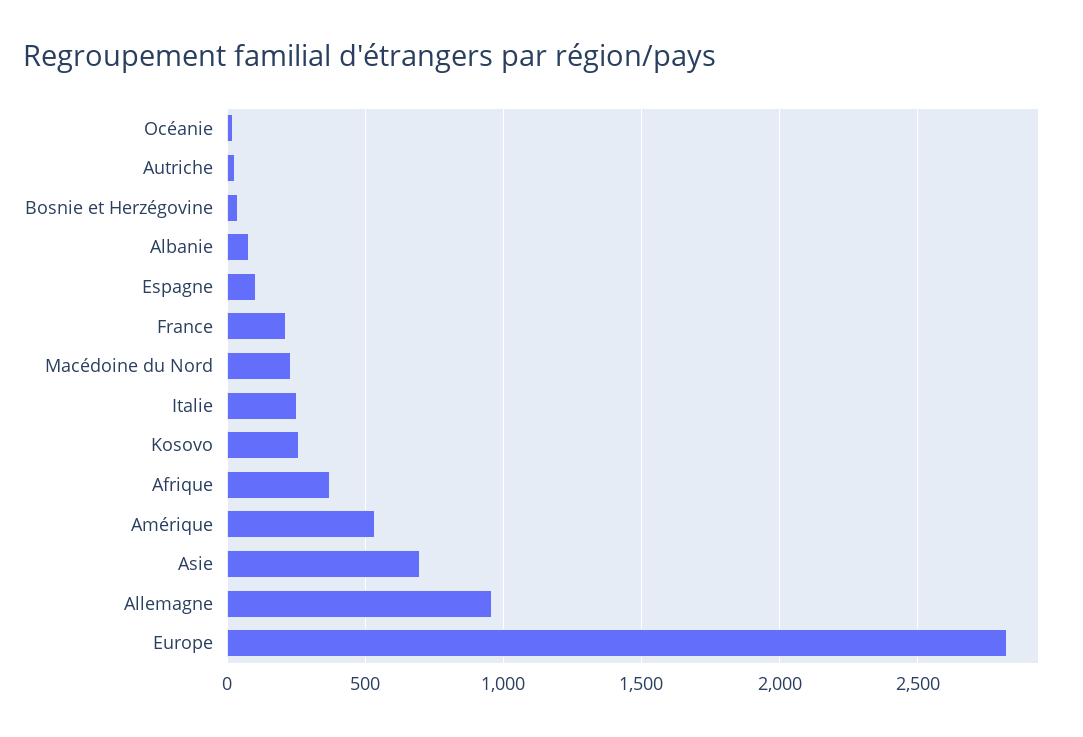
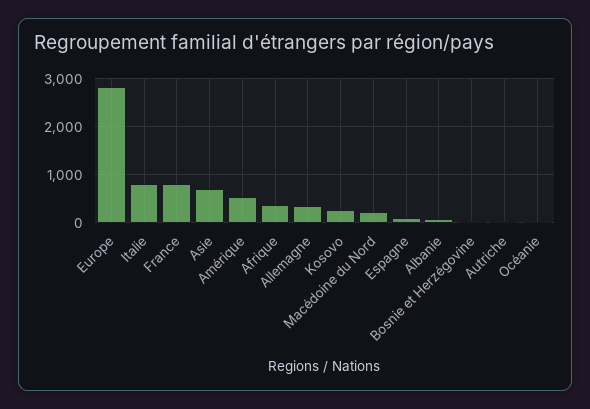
France: 200 -> 800
Italie: 250 -> 800
Allemagne: 950 -> 400

